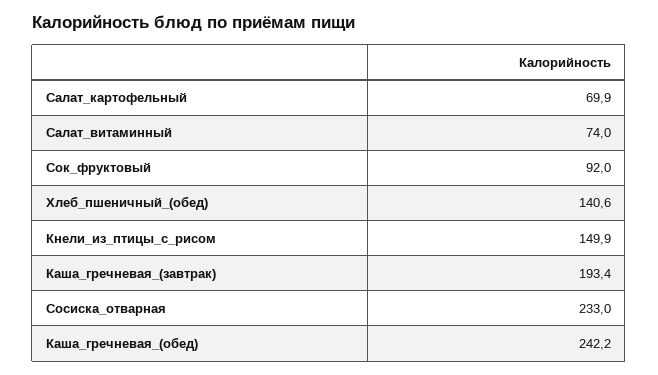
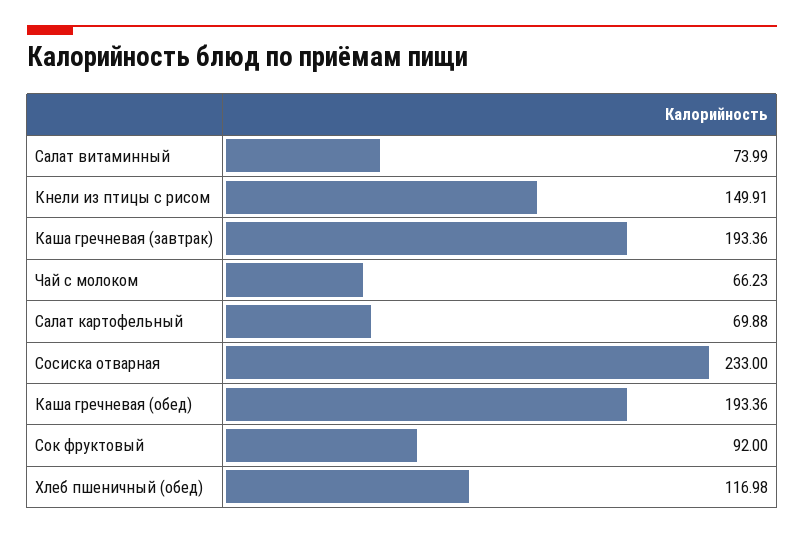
Хлеб_пшеничный_(обед): 140.6 -> 116.98
Каша_гречневая_(обед): 242.2 -> 193.36
Чай с молоком: none -> 66.23

